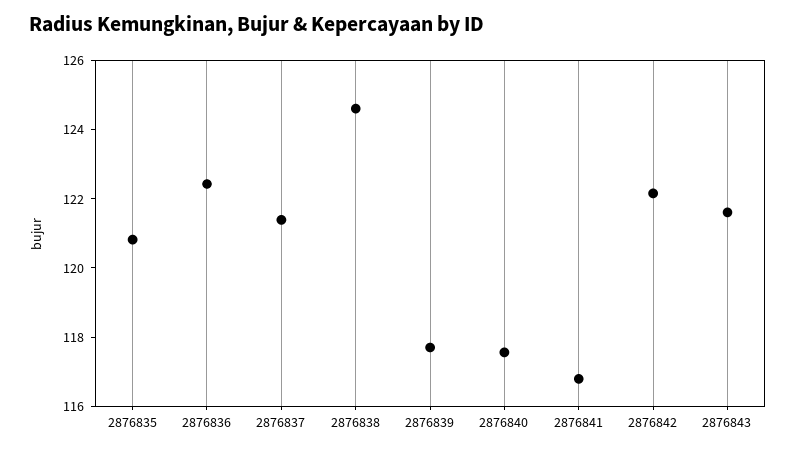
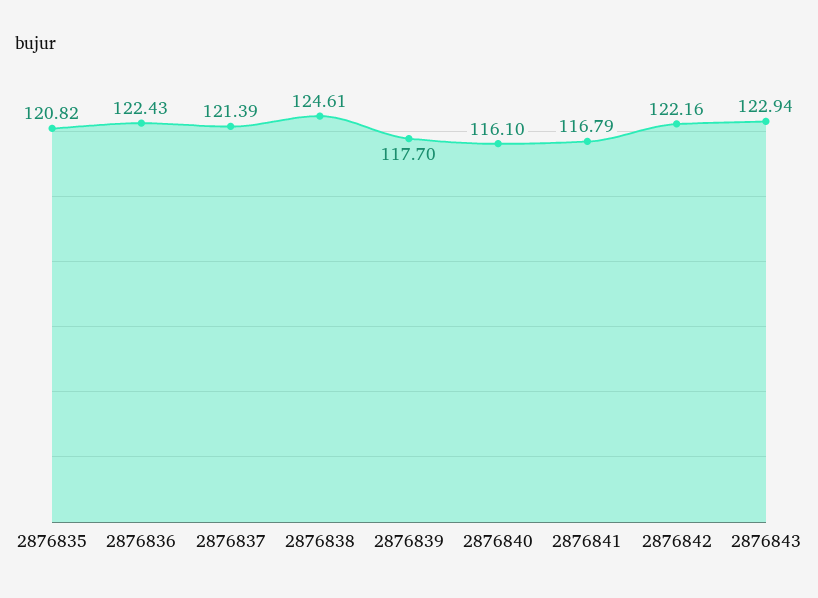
2876840: 117.5 -> 116.1
2876843: 121.5 -> 122.94

